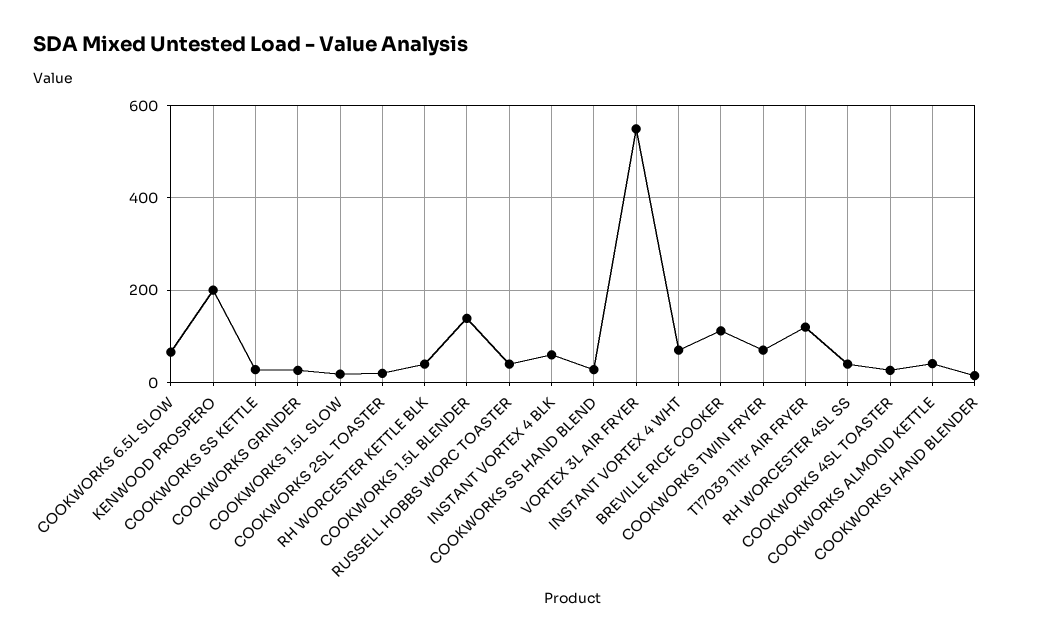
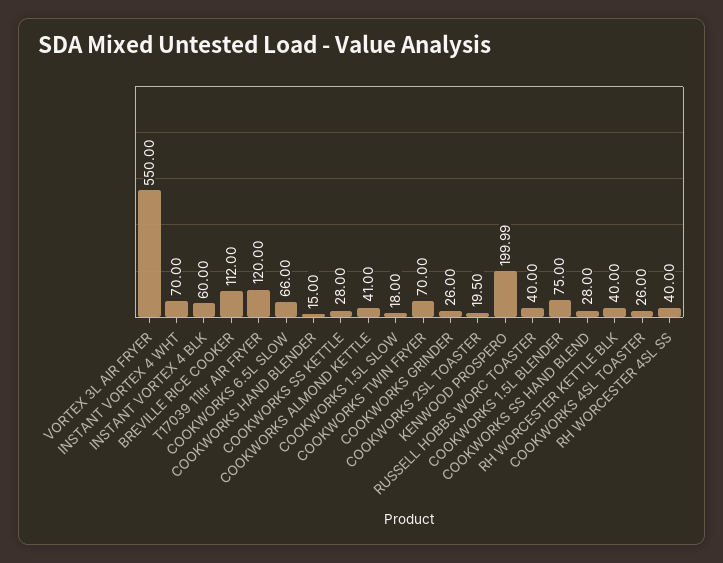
COOKWORKS 1.5L BLENDER: 140 -> 75

